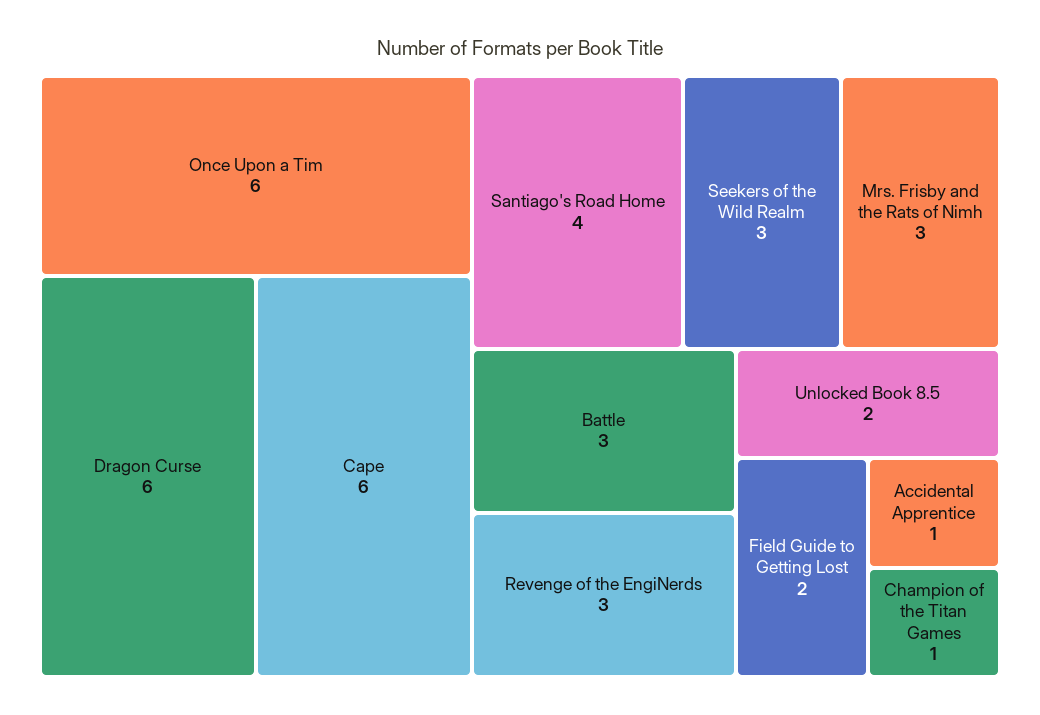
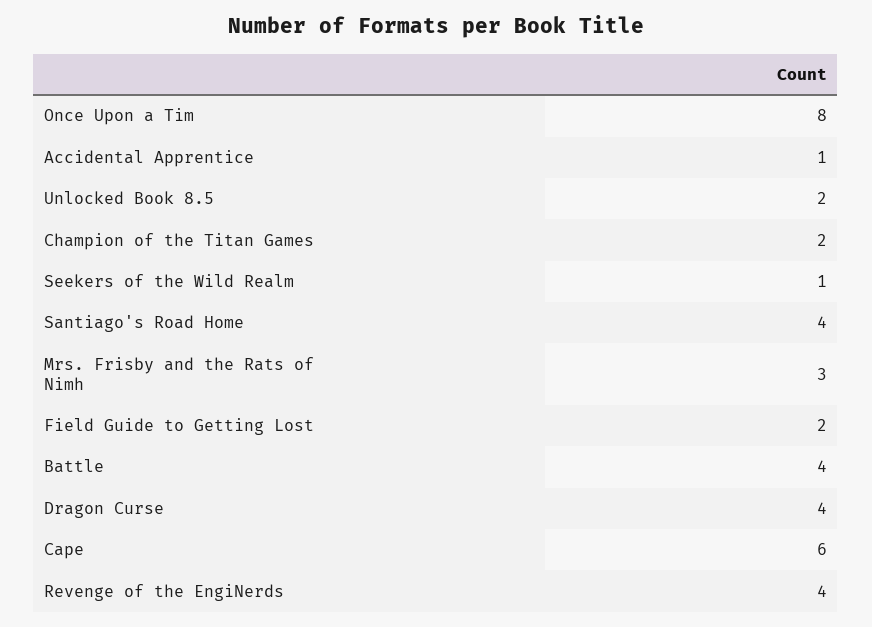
Once Upon a Tim: 6 -> 8
Dragon Curse: 6 -> 4
Seekers of the Wild Realm: 3 -> 1
Battle: 3 -> 4
Revenge of the EngiNerds: 3 -> 4
Champion of the Titan Games: 1 -> 2

